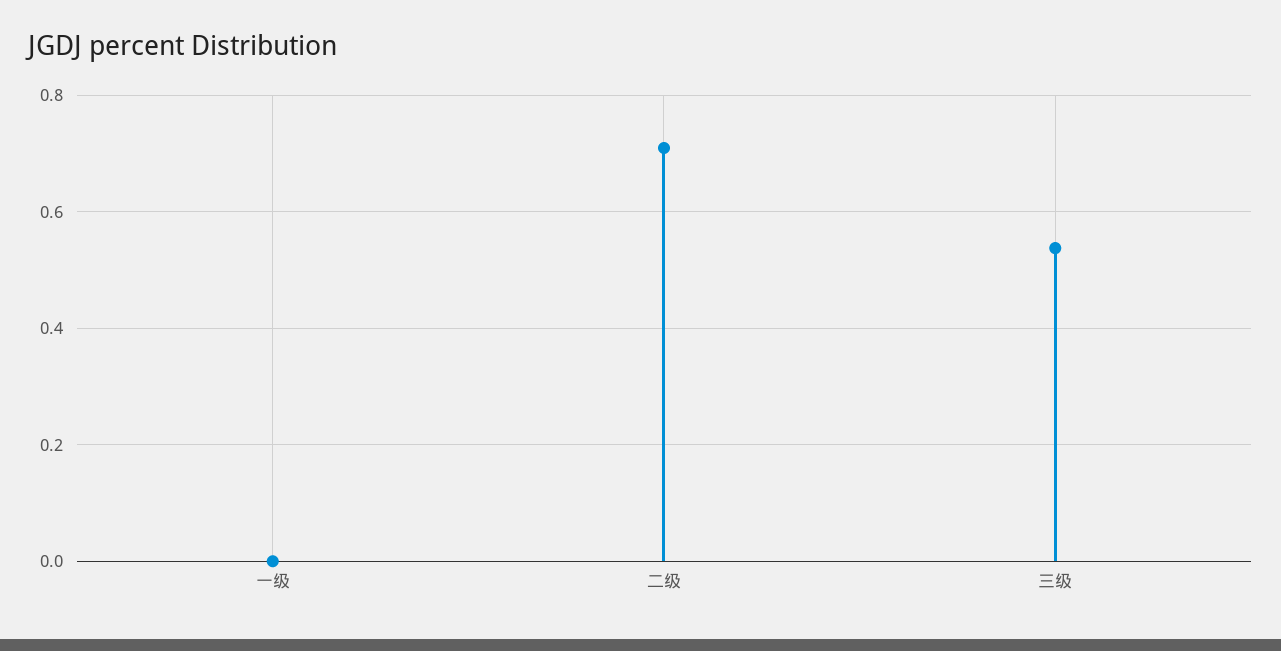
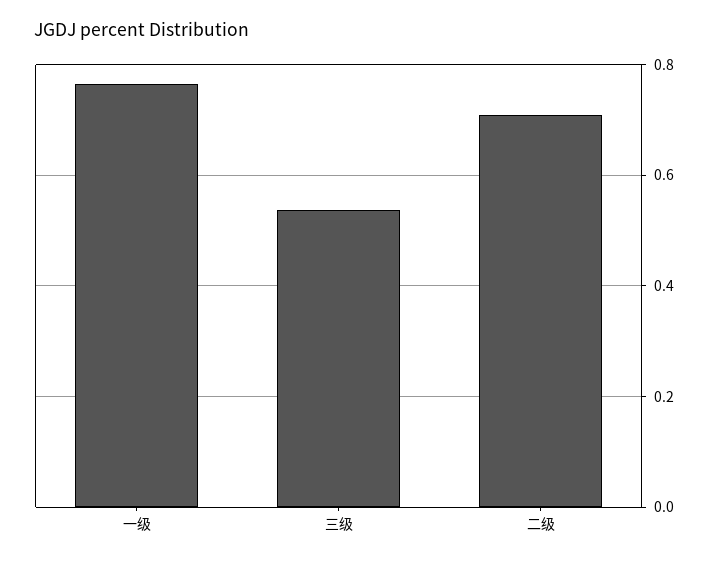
一级: 0 -> 0.76

